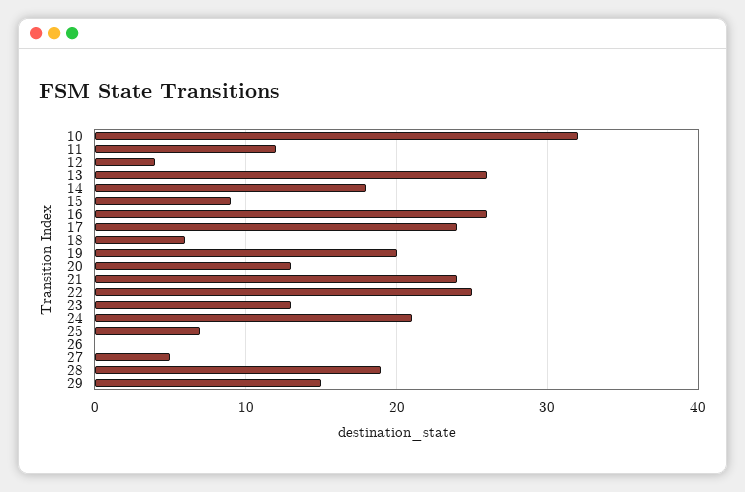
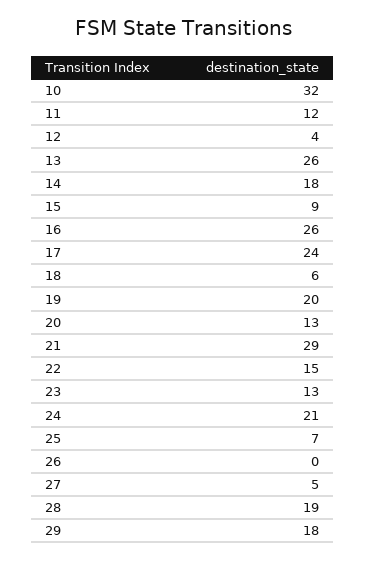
21: 24 -> 29
22: 25 -> 15
29: 15 -> 18

